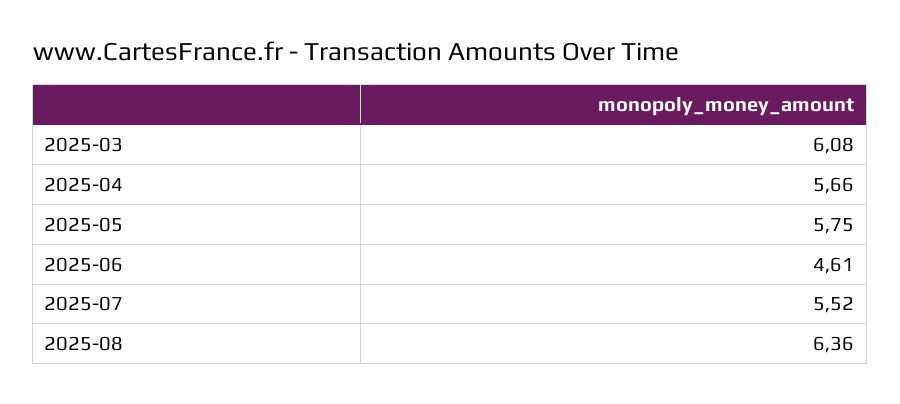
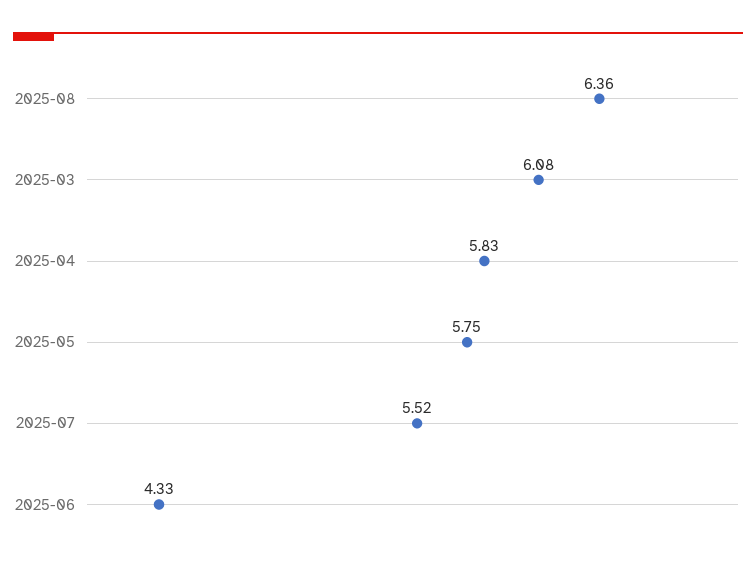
2025-04: 5.66 -> 5.83
2025-06: 4.61 -> 4.33

